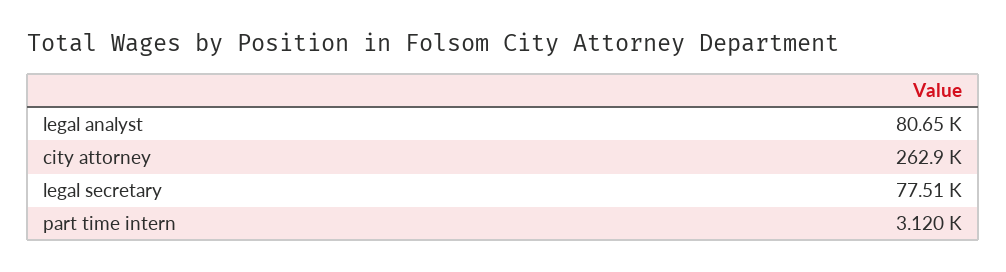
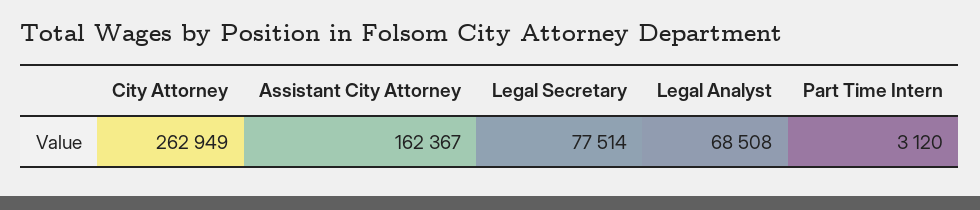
legal analyst: 80650 -> 68508
Assistant City Attorney: none -> 162367

